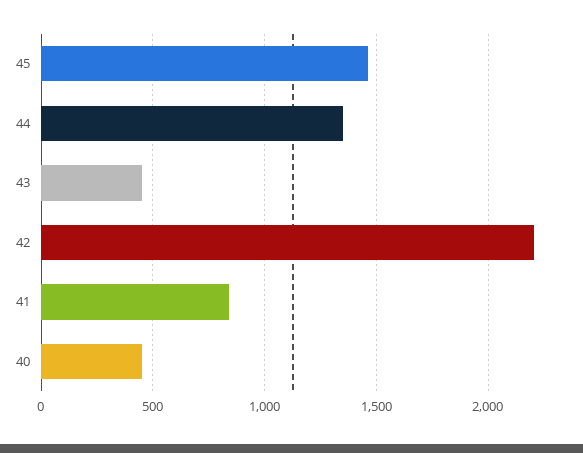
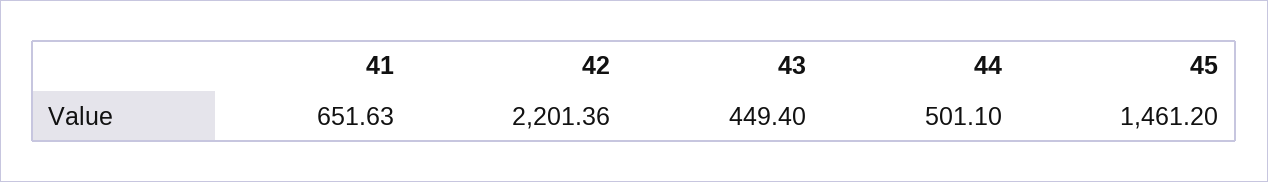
44: 1350 -> 501.1
41: 850 -> 651.63
40: 450 -> none

